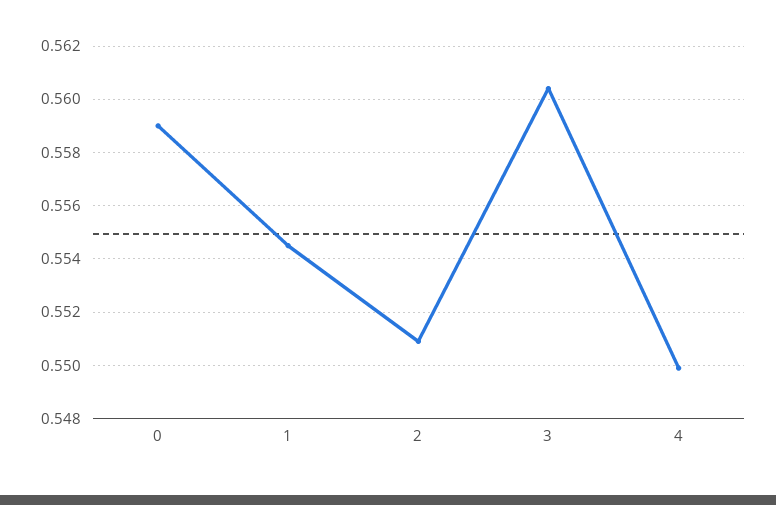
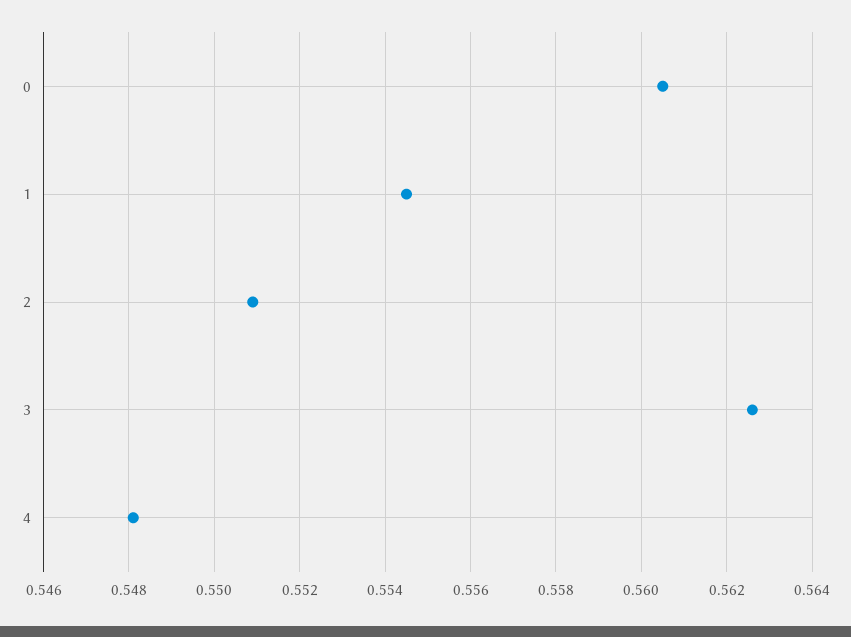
0: 0.559 -> 0.5605
3: 0.5605 -> 0.5625
4: 0.55 -> 0.548

